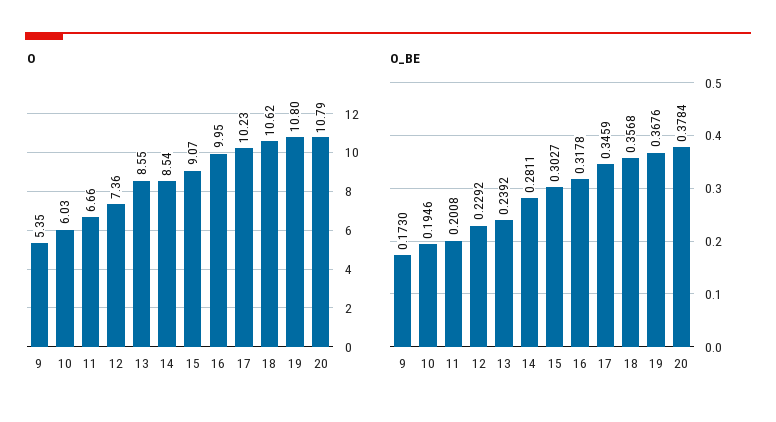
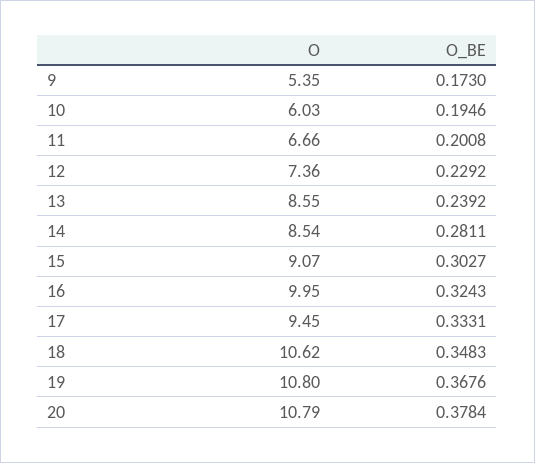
O, 17: 10.23 -> 9.45
O_BE, 16: 0.3178 -> 0.3243
O_BE, 17: 0.3459 -> 0.3331
O_BE, 18: 0.3568 -> 0.3483

